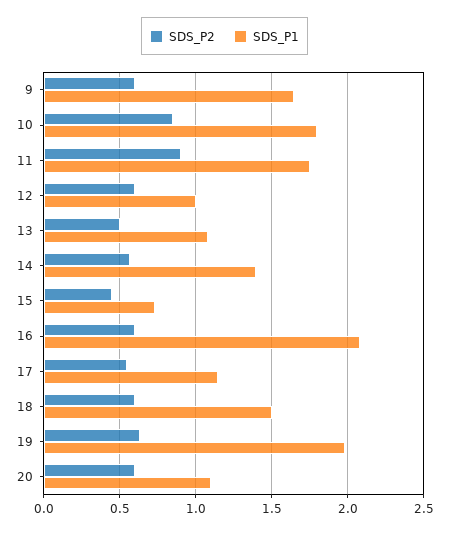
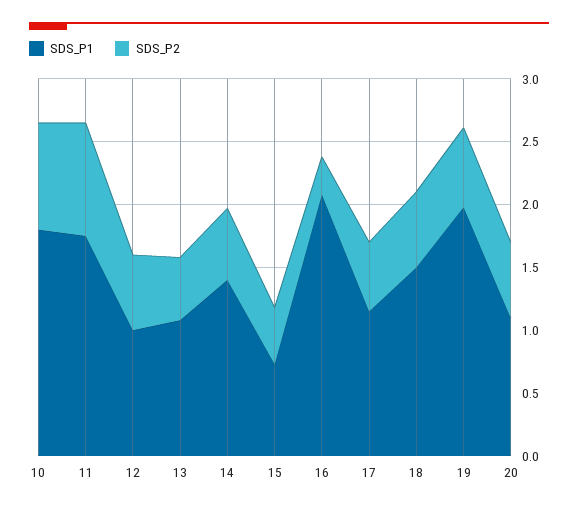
SDS_P2, 9: 0.6 -> none
SDS_P1, 9: 1.65 -> none
SDS_P2, 16: 0.6 -> 0.3

